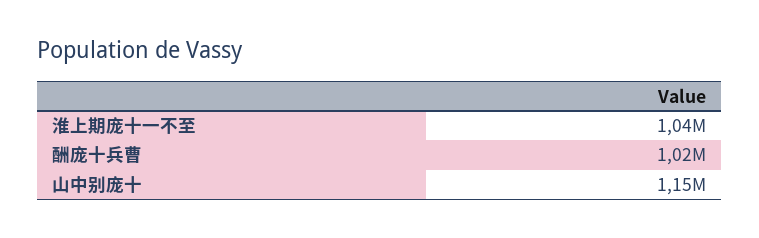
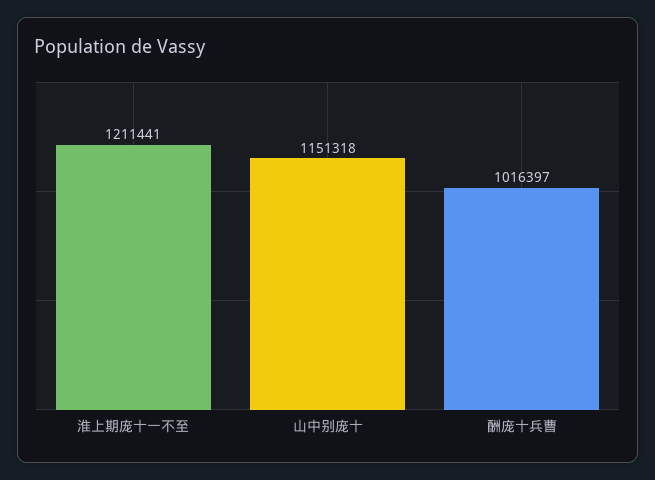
淮上期庞十一不至: 1040000 -> 1211441

